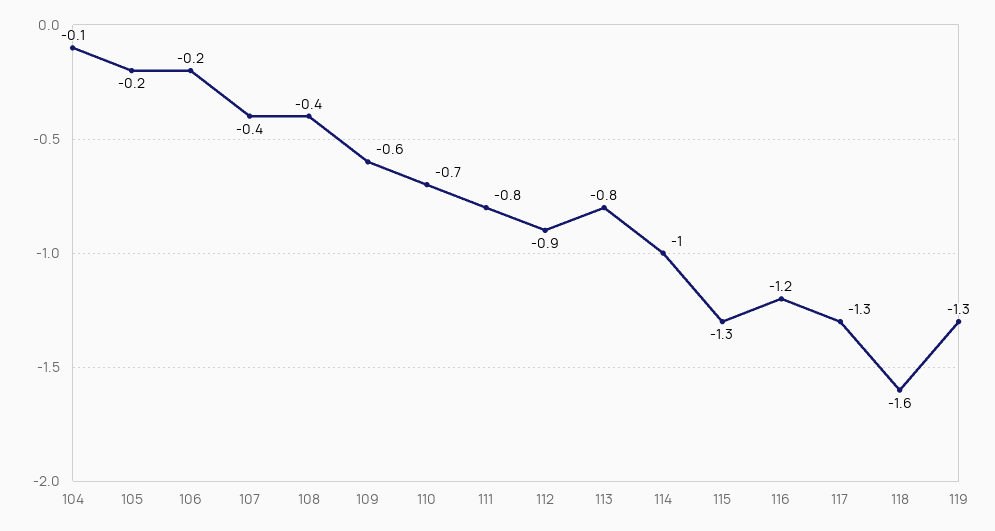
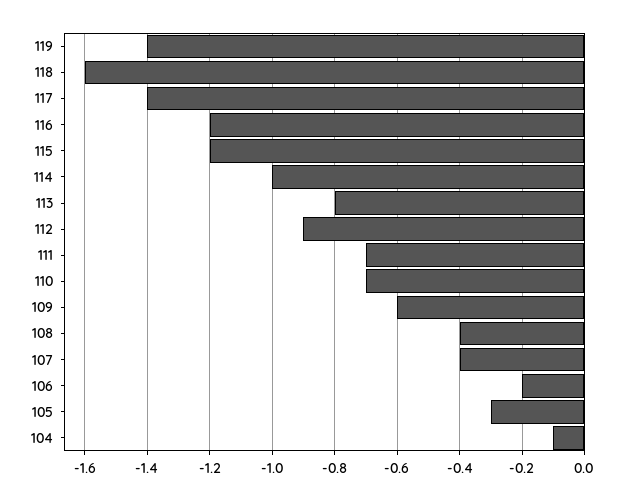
105: -0.2 -> -0.3
111: -0.8 -> -0.7
115: -1.3 -> -1.2
117: -1.3 -> -1.4
119: -1.3 -> -1.4

